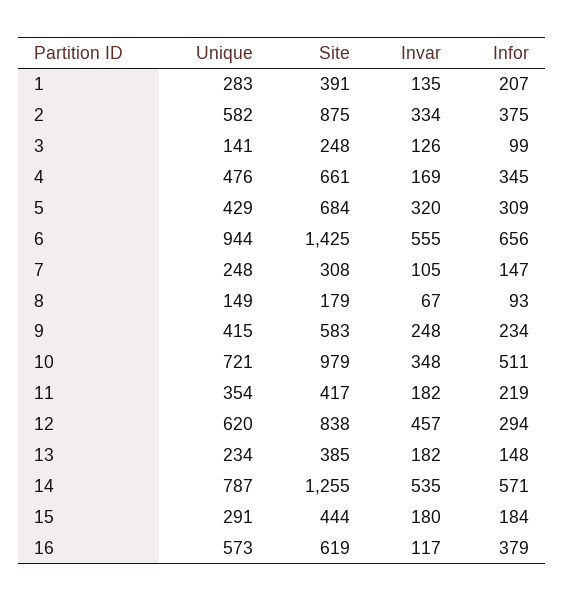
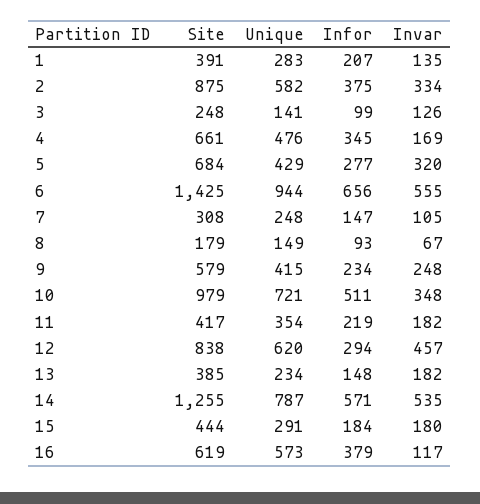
Infor, 5: 309 -> 277
Site, 9: 583 -> 579

